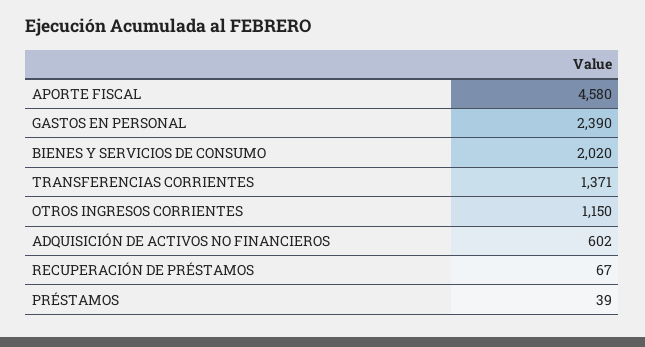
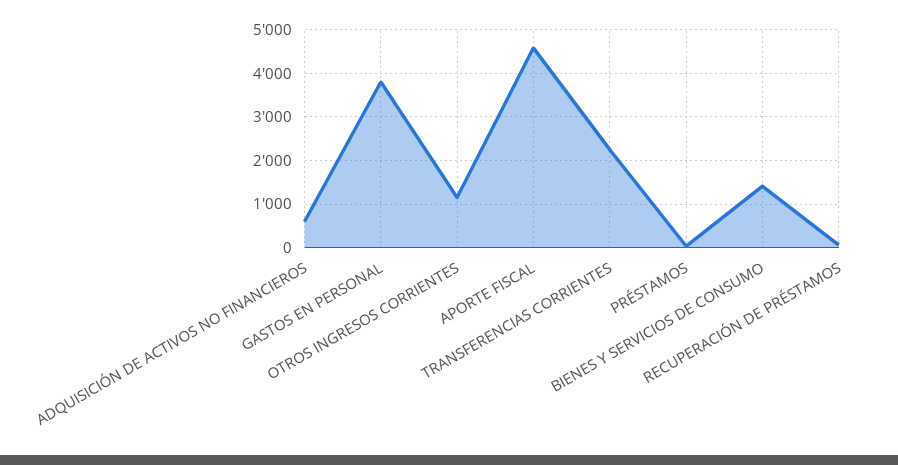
GASTOS EN PERSONAL: 2390 -> 3800
BIENES Y SERVICIOS DE CONSUMO: 2020 -> 1400
TRANSFERENCIAS CORRIENTES: 1371 -> 2200

